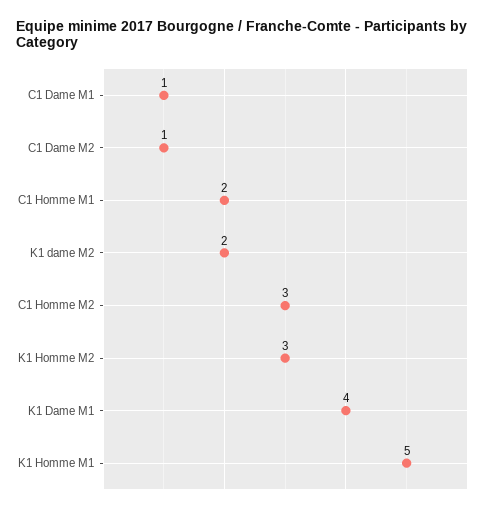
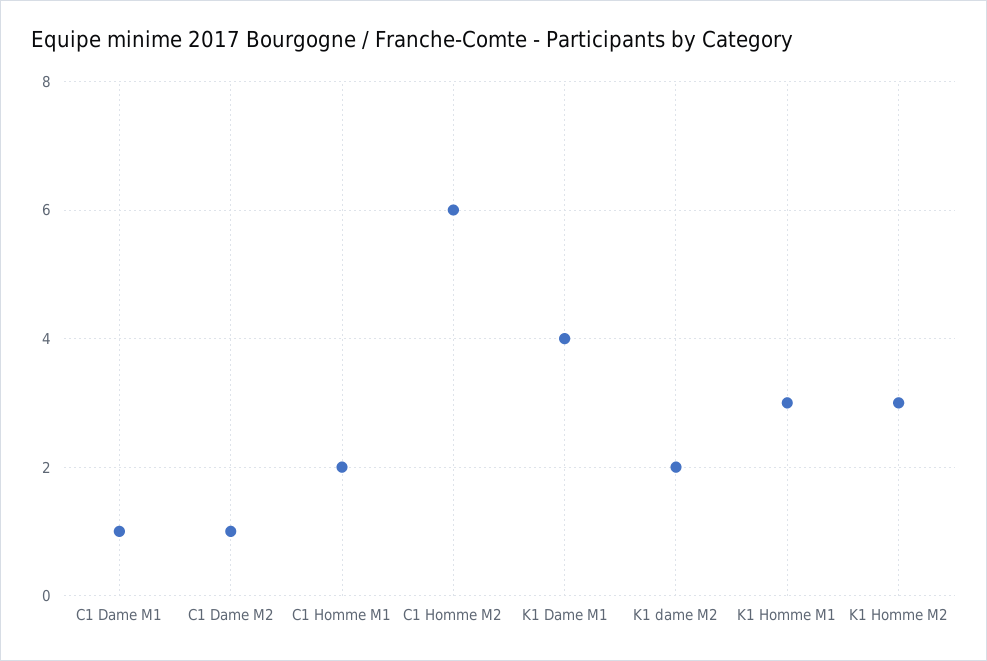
C1 Homme M2: 3 -> 6
K1 Homme M1: 5 -> 3

